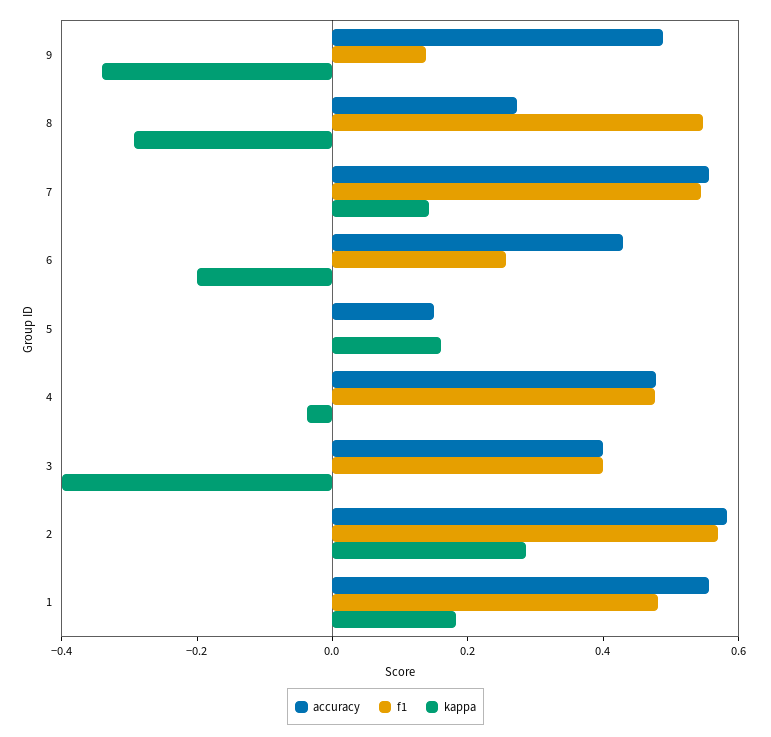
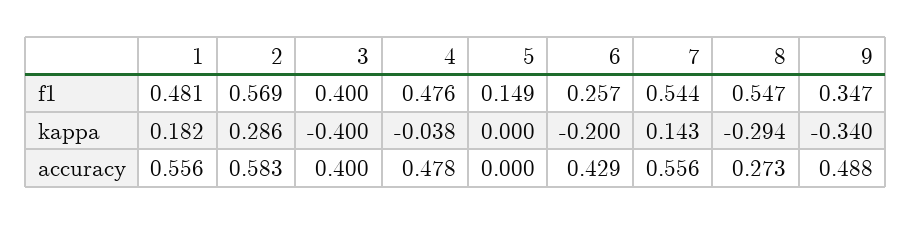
f1, 9: 0.15 -> 0.347
accuracy, 5: 0.15 -> 0
f1, 5: 0 -> 0.149
kappa, 5: 0.15 -> 0

